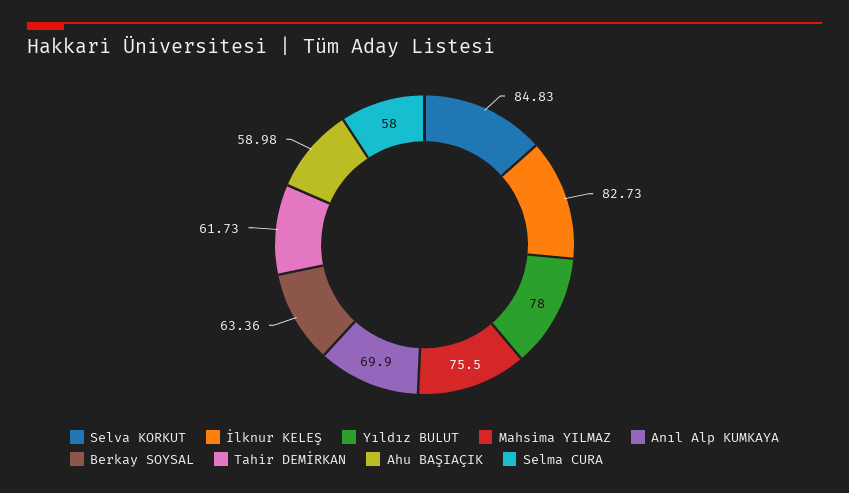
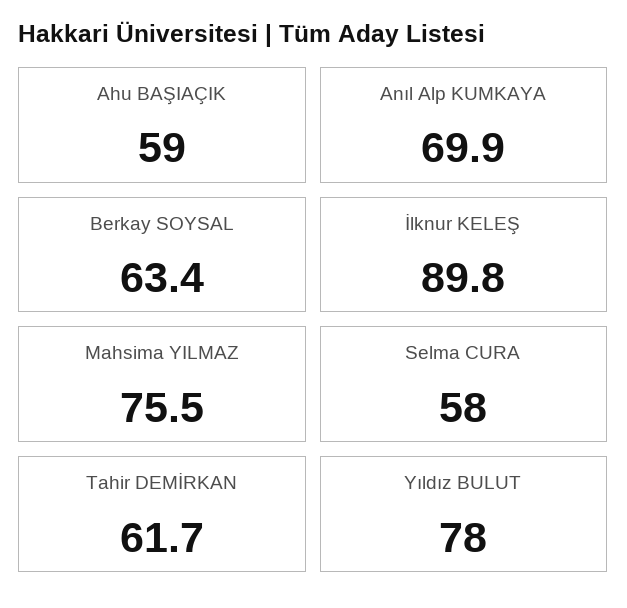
Selva KORKUT: 84.83 -> none
İlknur KELEŞ: 82.73 -> 89.8

